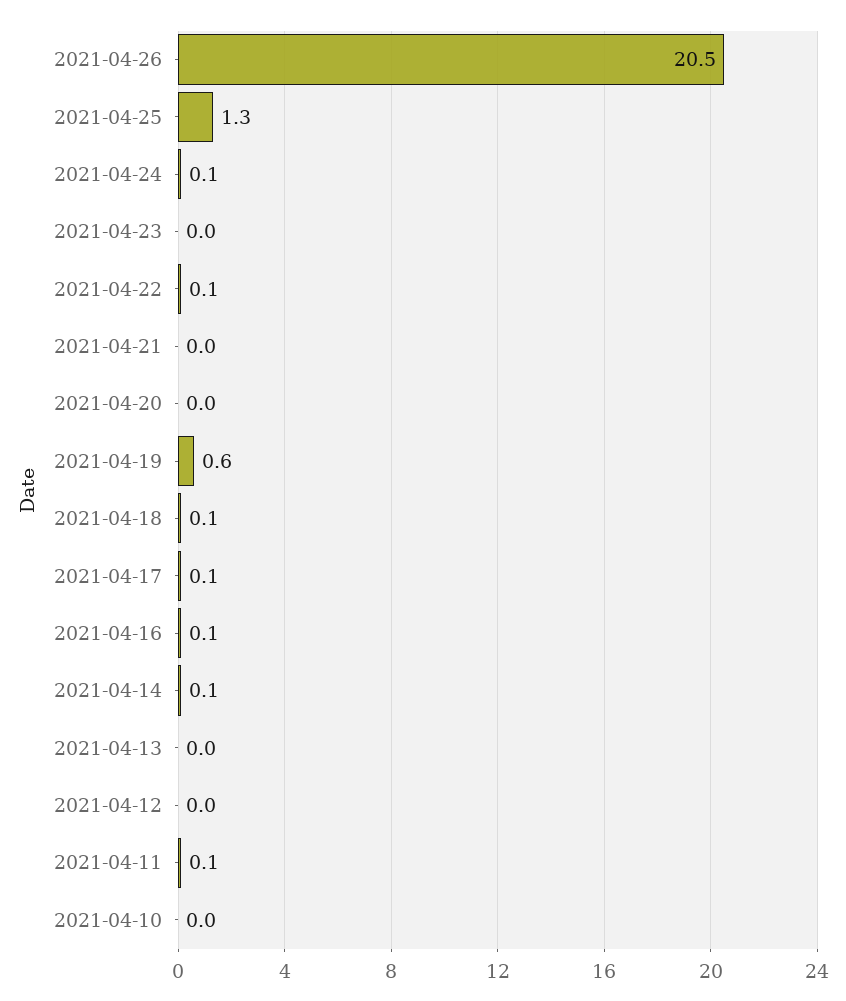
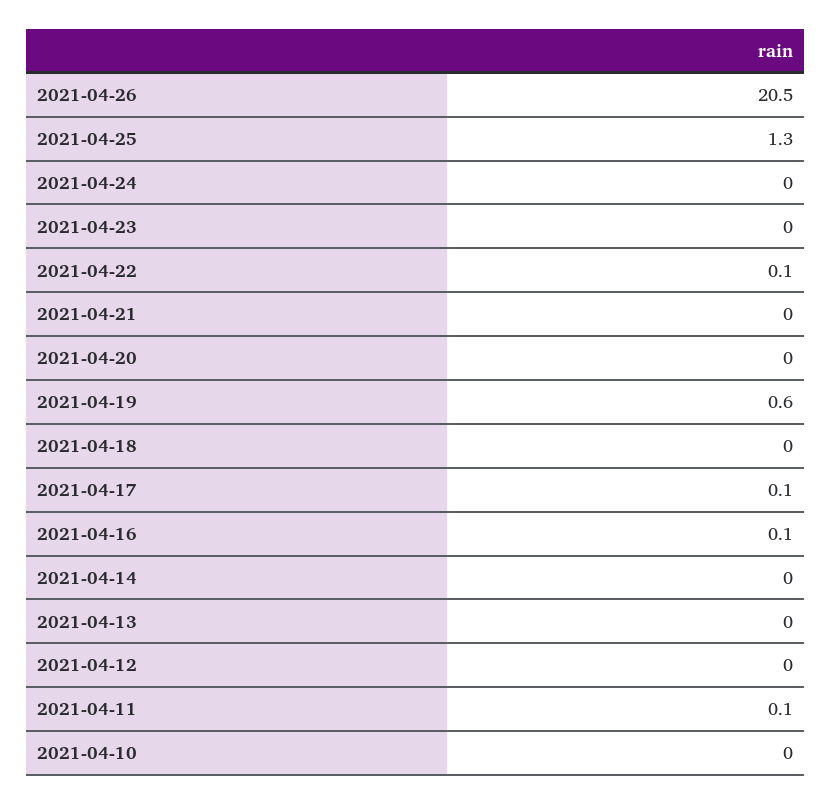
2021-04-24: 0.1 -> 0
2021-04-18: 0.1 -> 0
2021-04-14: 0.1 -> 0

